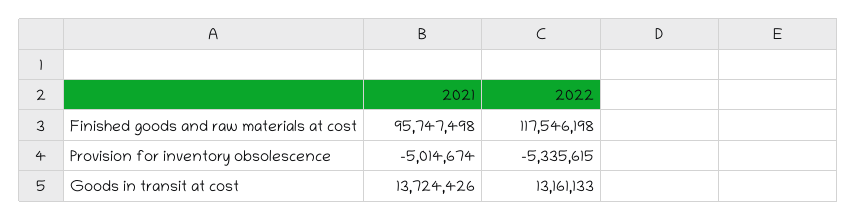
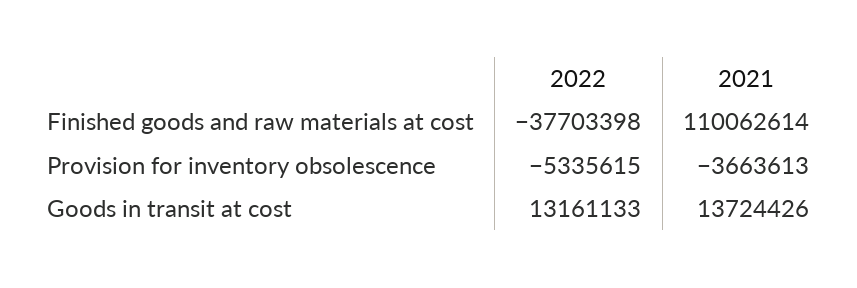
2021, Finished goods and raw materials at cost: 95747498 -> 110062614
2022, Finished goods and raw materials at cost: 117546198 -> -37703398
2021, Provision for inventory obsolescence: -5014674 -> -3663613

